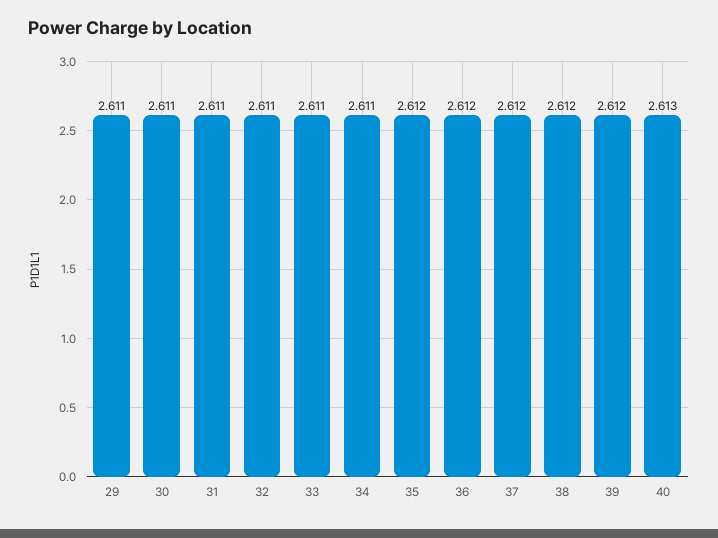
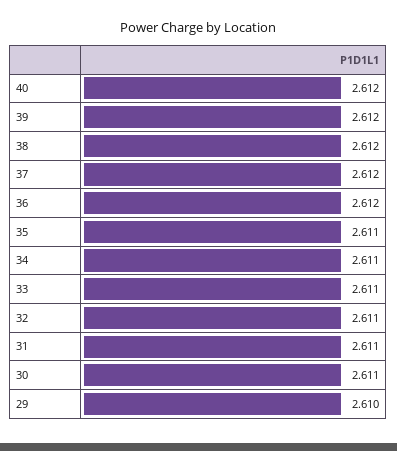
29: 2.611 -> 2.61
35: 2.612 -> 2.611
40: 2.613 -> 2.612

